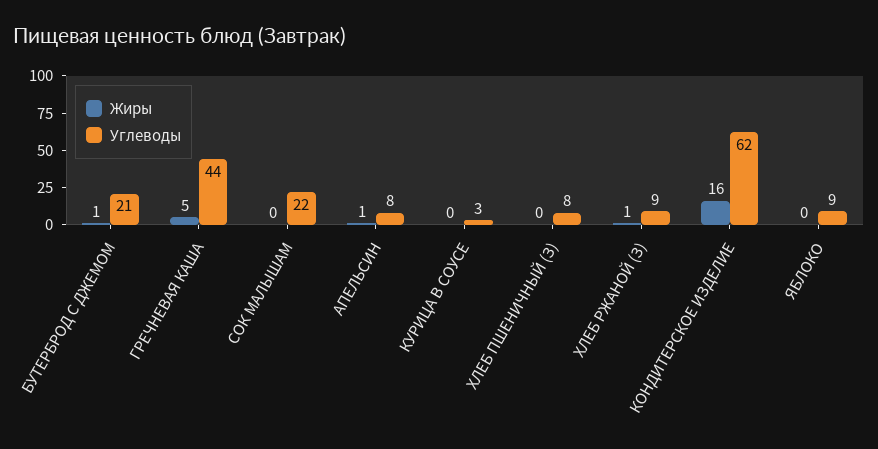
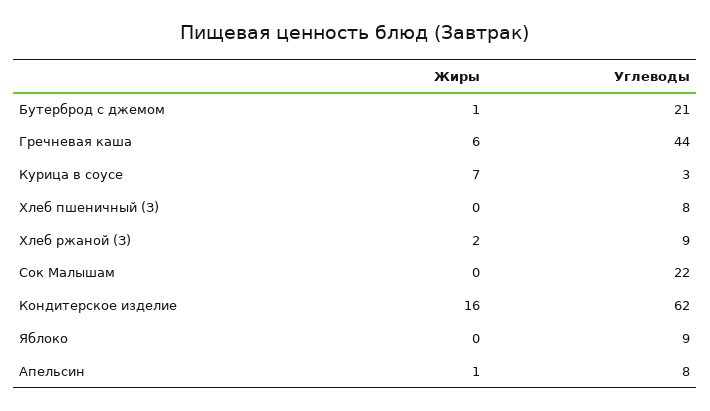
Жиры, ГРЕЧНЕВАЯ КАША: 5 -> 6
Жиры, КУРИЦА В СОУСЕ: 0 -> 7
Жиры, ХЛЕБ РЖАНОЙ (З): 1 -> 2

